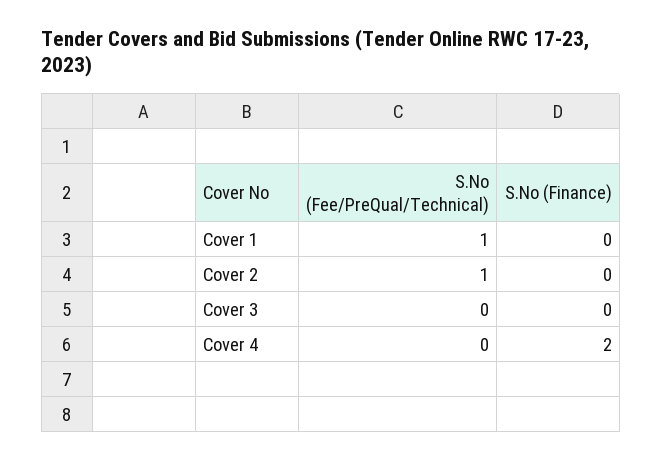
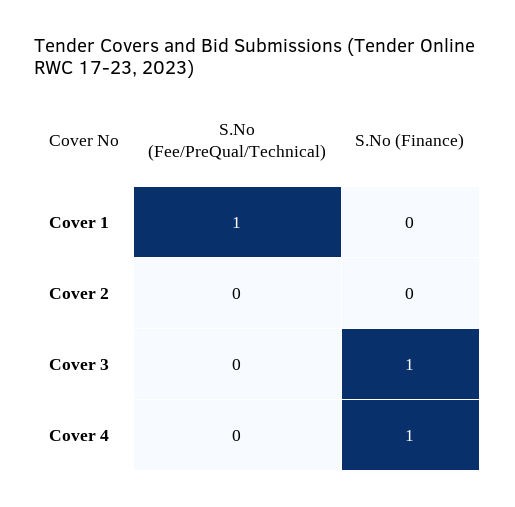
S.No (Fee/PreQual/Technical), Cover 2: 1 -> 0
S.No (Finance), Cover 3: 0 -> 1
S.No (Finance), Cover 4: 2 -> 1

